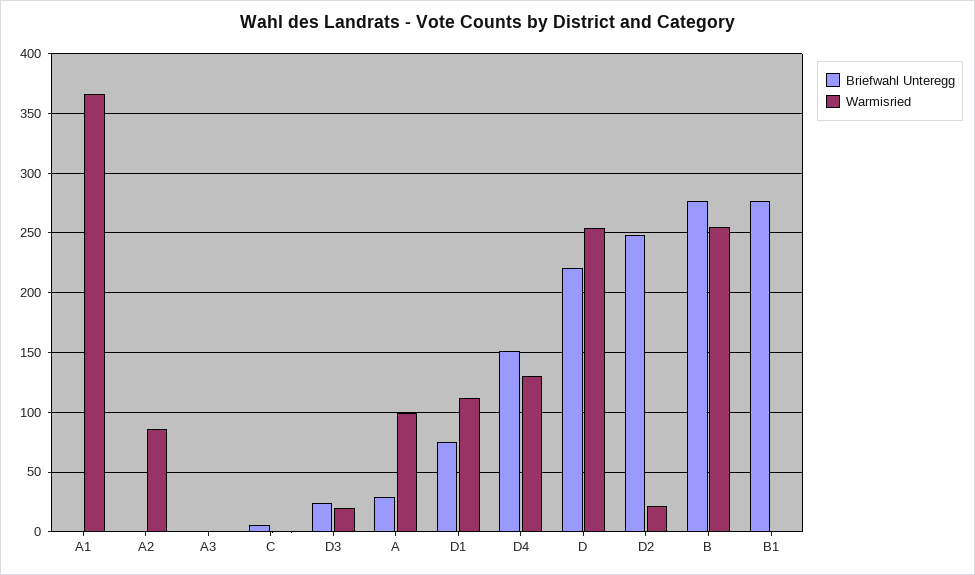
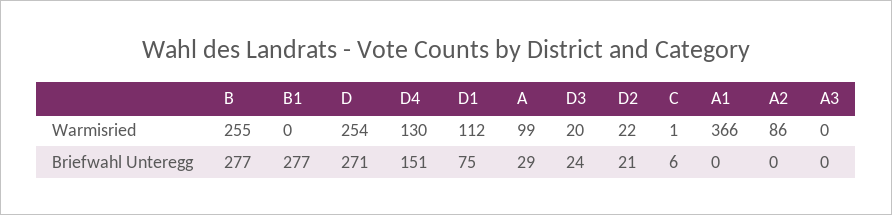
Briefwahl Unteregg, D: 220 -> 271
Briefwahl Unteregg, D2: 250 -> 21

